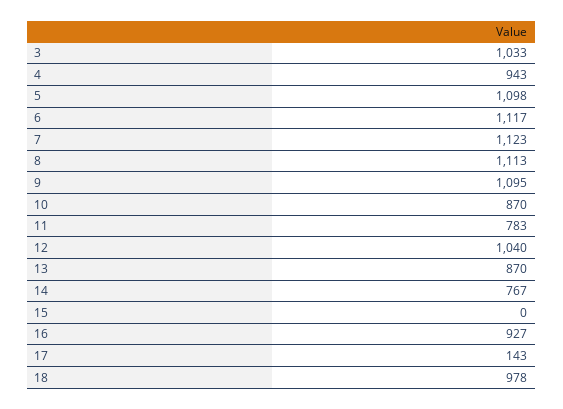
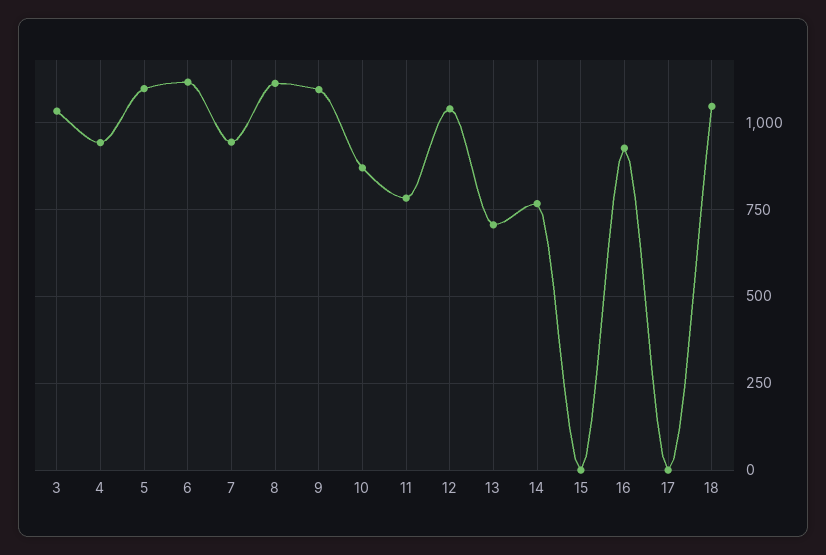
7: 1123 -> 950
13: 870 -> 700
17: 143 -> 0
18: 978 -> 1050

